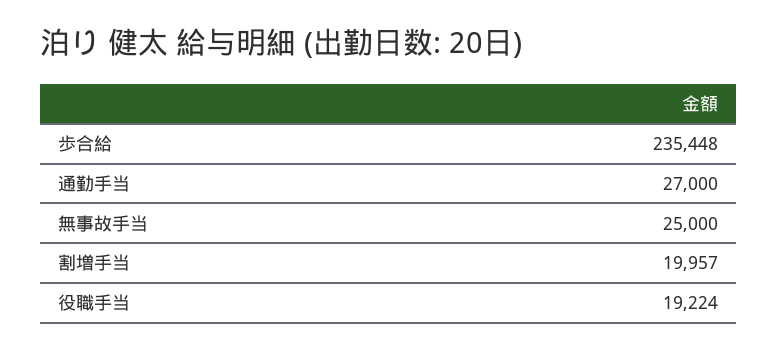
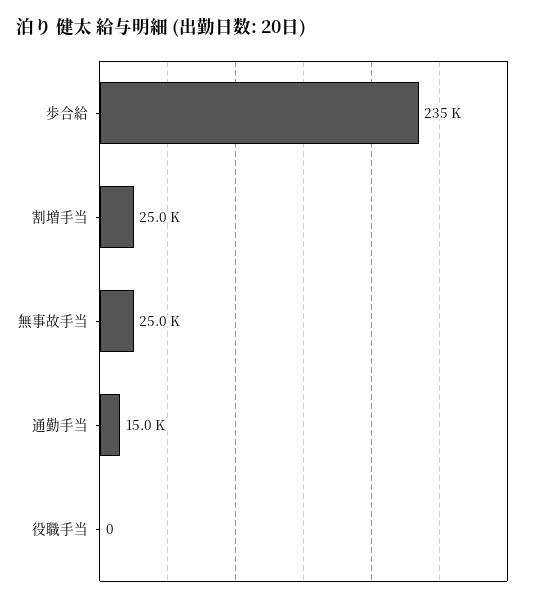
通勤手当: 27000 -> 15000
割増手当: 19957 -> 25000
役職手当: 19224 -> 0

